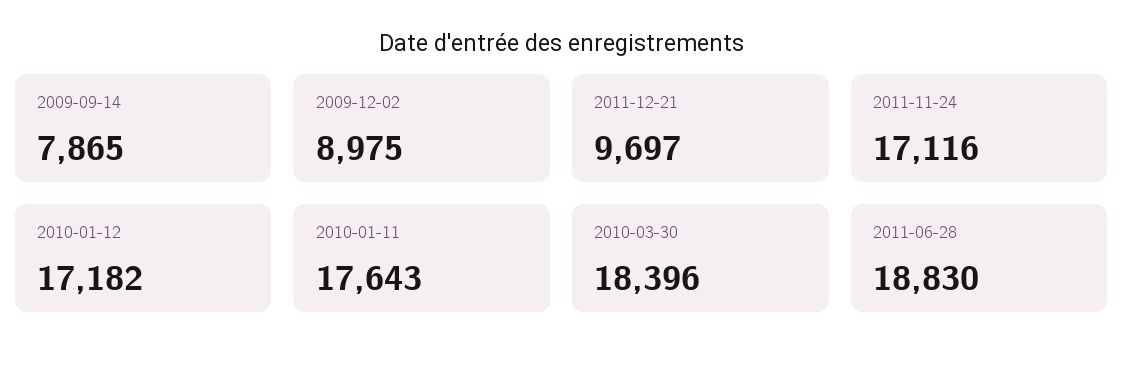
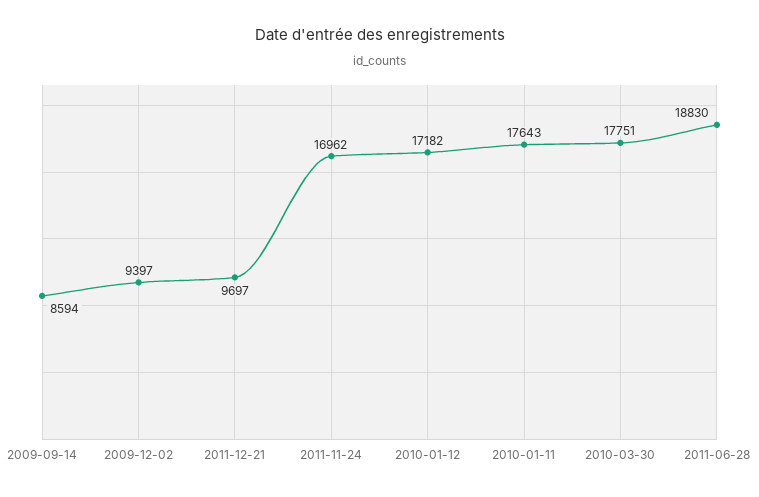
2009-09-14: 7865 -> 8594
2009-12-02: 8975 -> 9397
2011-11-24: 17116 -> 16962
2010-03-30: 18396 -> 17751

